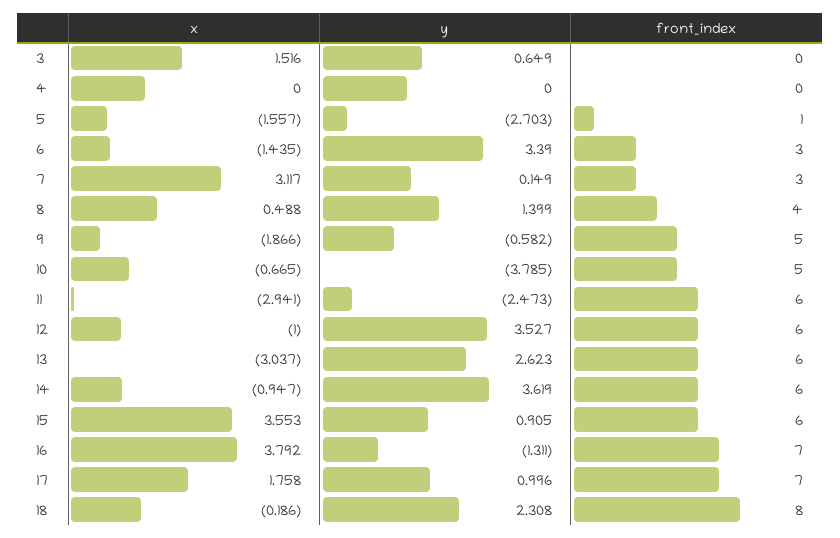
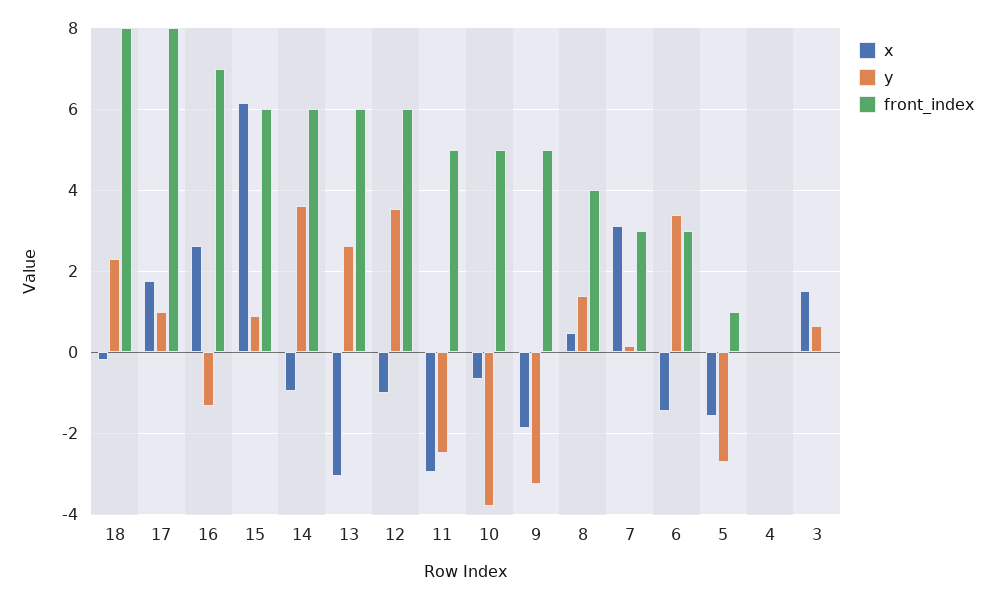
y, 9: -0.582 -> -3.2
front_index, 11: 6 -> 5
x, 15: 3.553 -> 6.2
x, 16: 3.792 -> 2.6
front_index, 17: 7 -> 8

